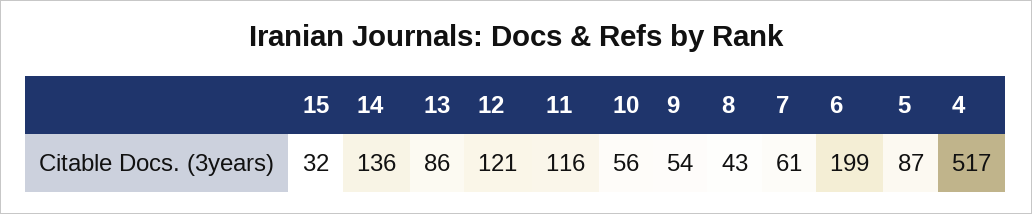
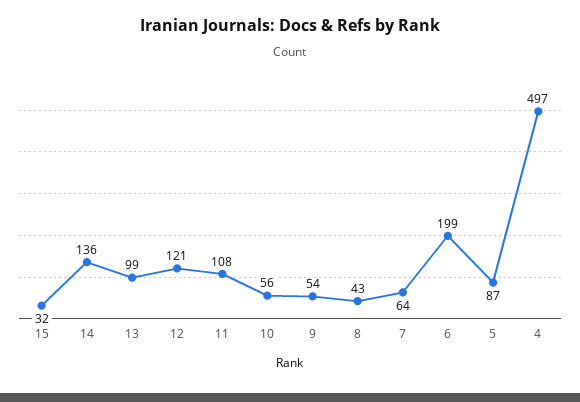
13: 86 -> 99
11: 116 -> 108
7: 61 -> 64
4: 517 -> 497

